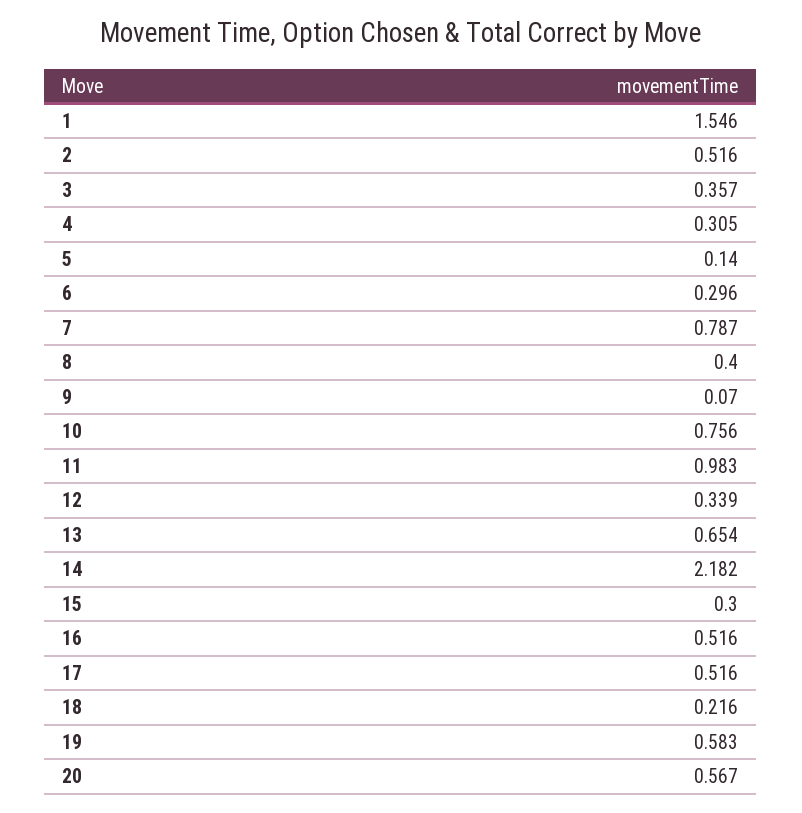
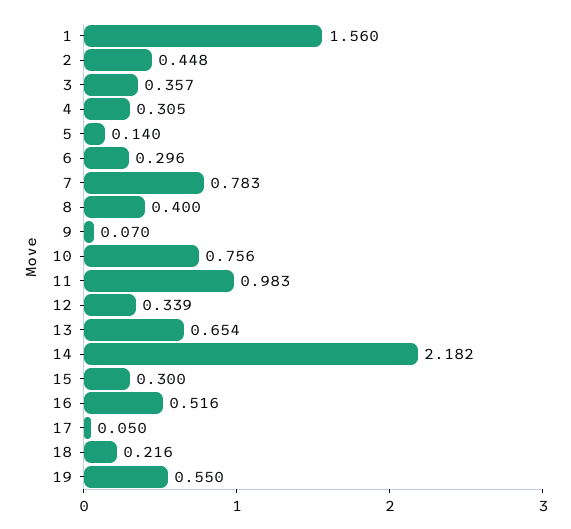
1: 1.546 -> 1.56
2: 0.516 -> 0.448
7: 0.787 -> 0.783
17: 0.516 -> 0.05
19: 0.583 -> 0.55
20: 0.567 -> none

